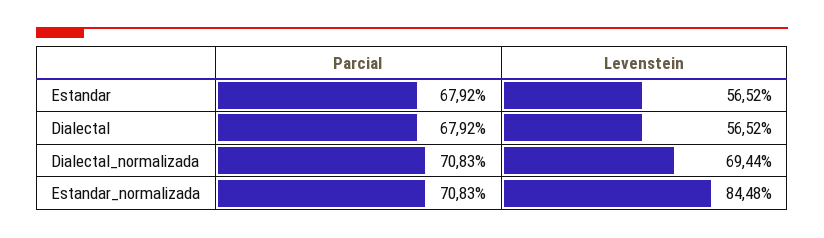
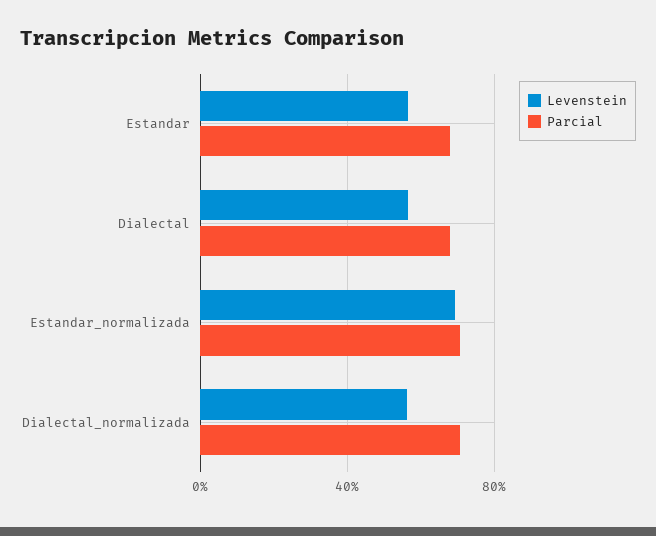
Levenstein, Dialectal_normalizada: 69.44 -> 55
Levenstein, Estandar_normalizada: 84.48 -> 70

